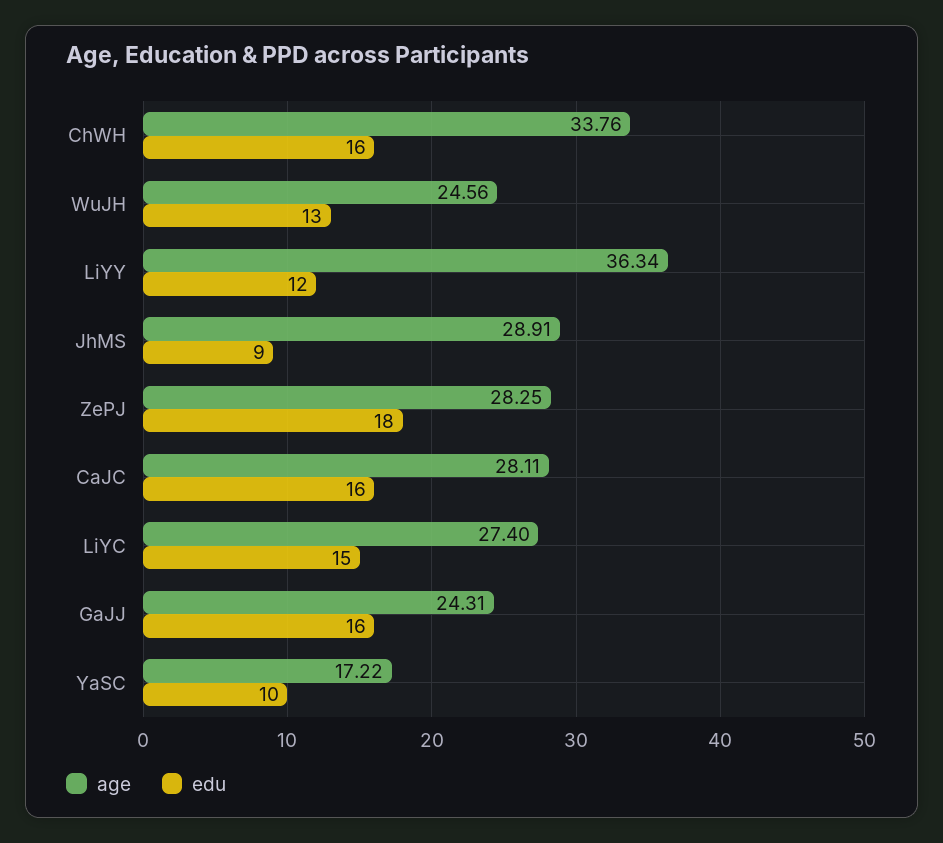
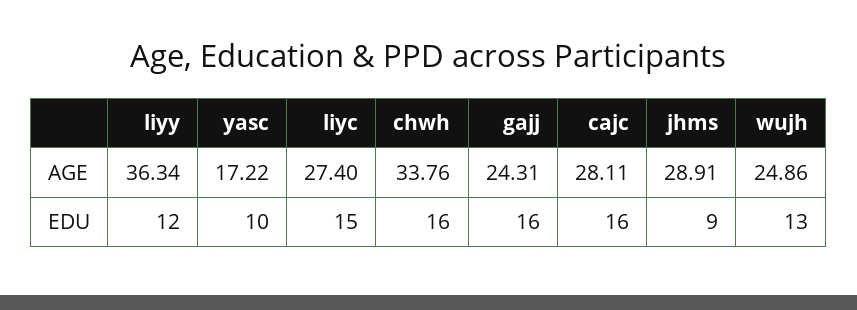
age, WuJH: 24.56 -> 24.86
age, ZePJ: 28.25 -> none
edu, ZePJ: 18 -> none

